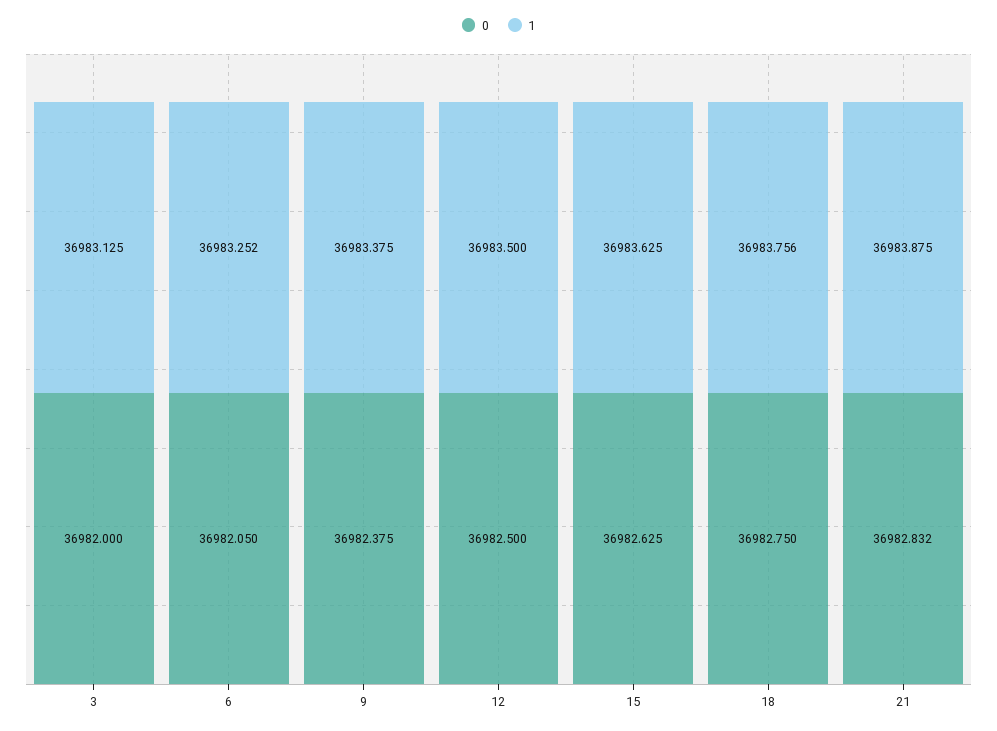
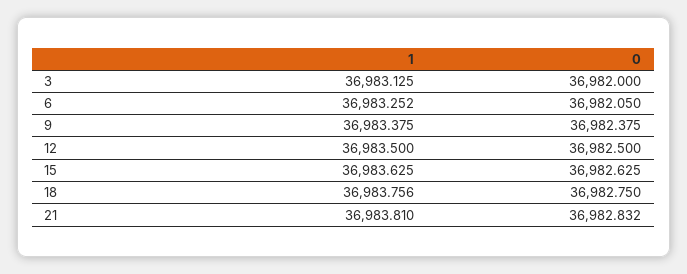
1, 21: 36983.875 -> 36983.81

